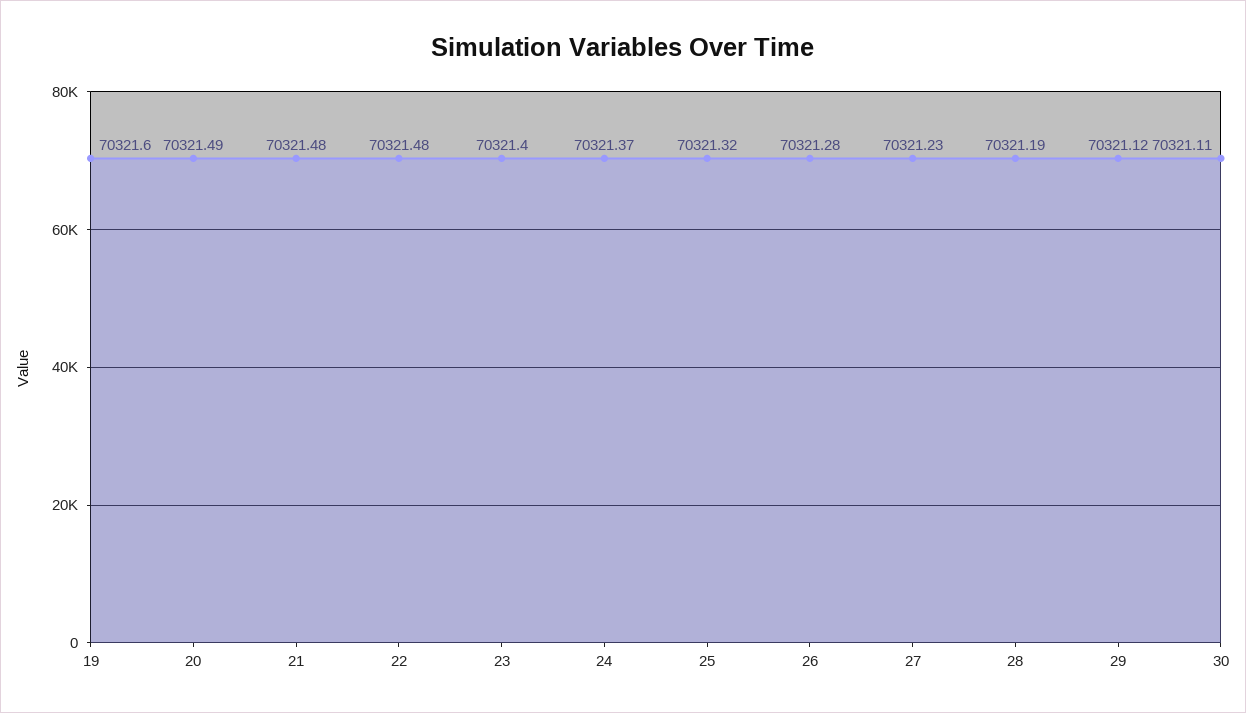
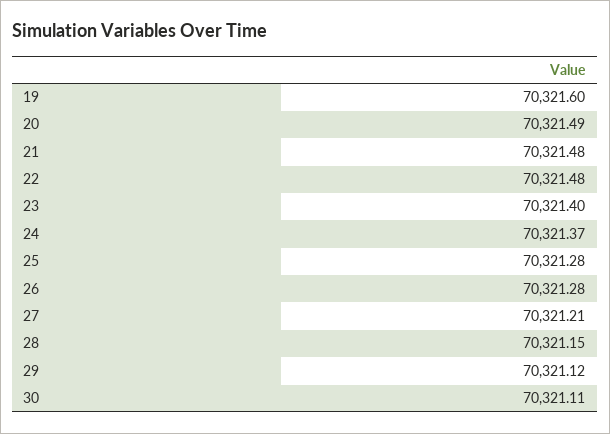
25: 70321.32 -> 70321.28
27: 70321.23 -> 70321.21
28: 70321.19 -> 70321.15

